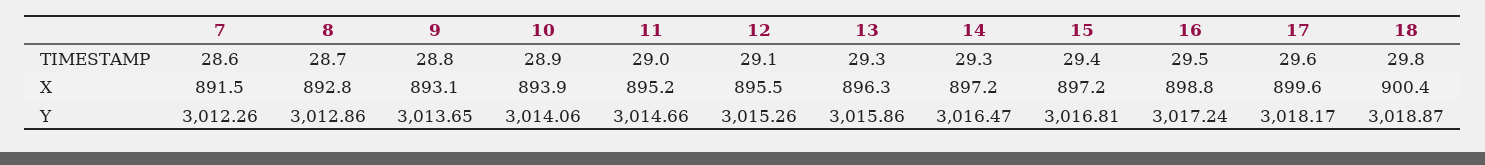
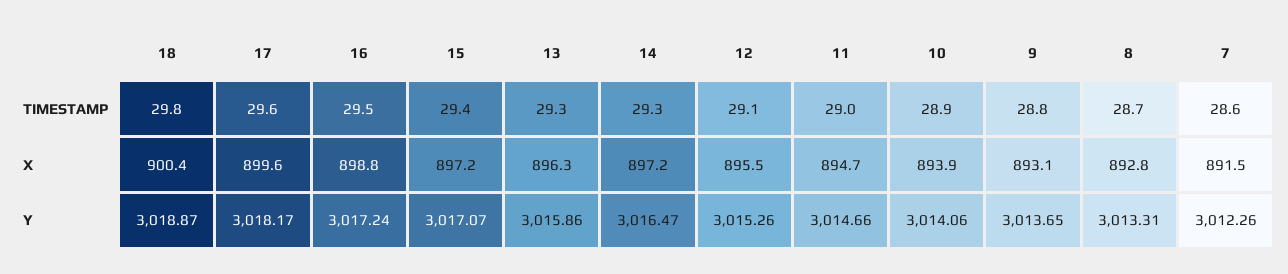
11, X: 895.2 -> 894.7
8, Y: 3012.86 -> 3013.31
15, Y: 3016.81 -> 3017.07

